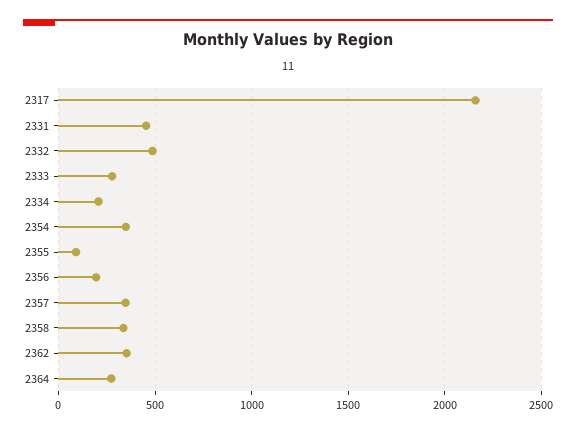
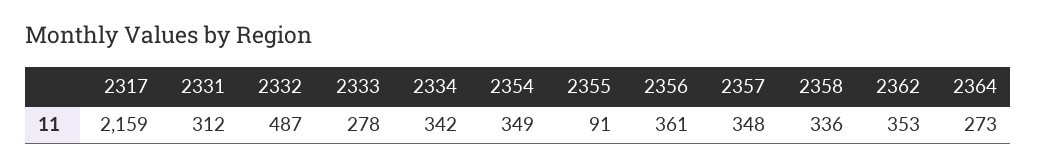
2331: 450 -> 312
2334: 200 -> 342
2356: 200 -> 361

